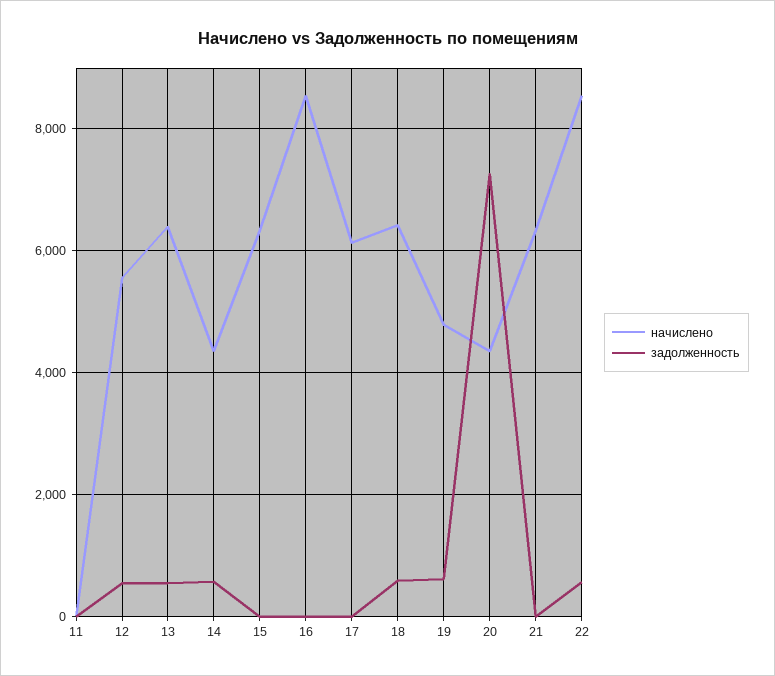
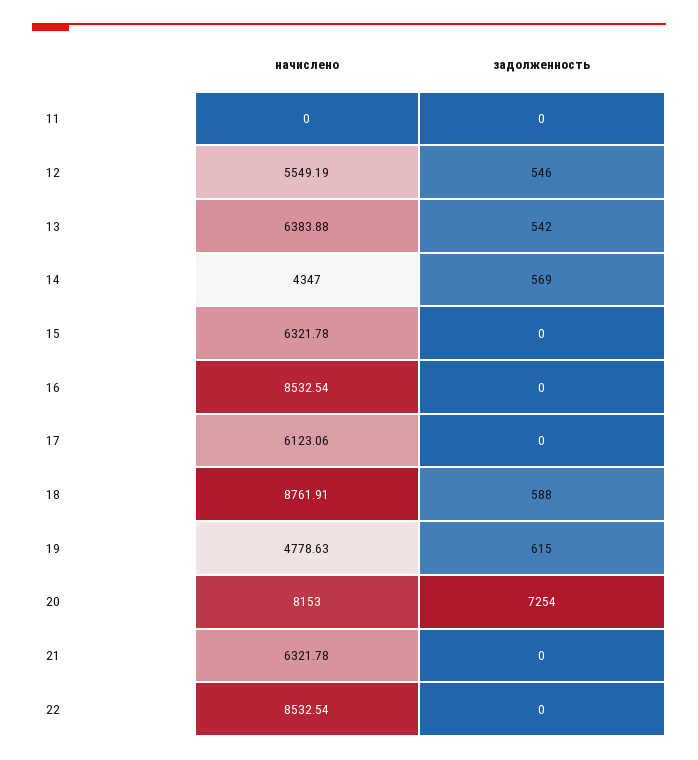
начислено, 18: 6400 -> 8761.91
начислено, 20: 4400 -> 8153
задолженность, 22: 600 -> 0

